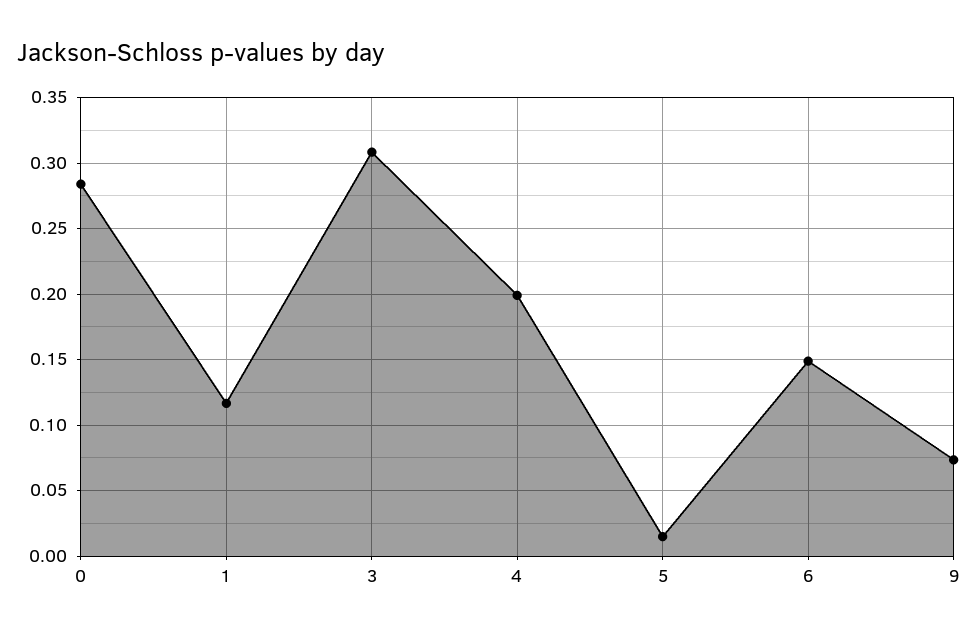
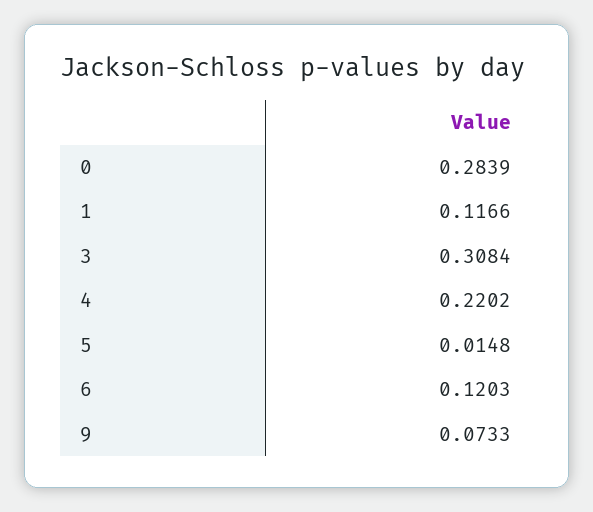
4: 0.2 -> 0.2202
6: 0.15 -> 0.1203

